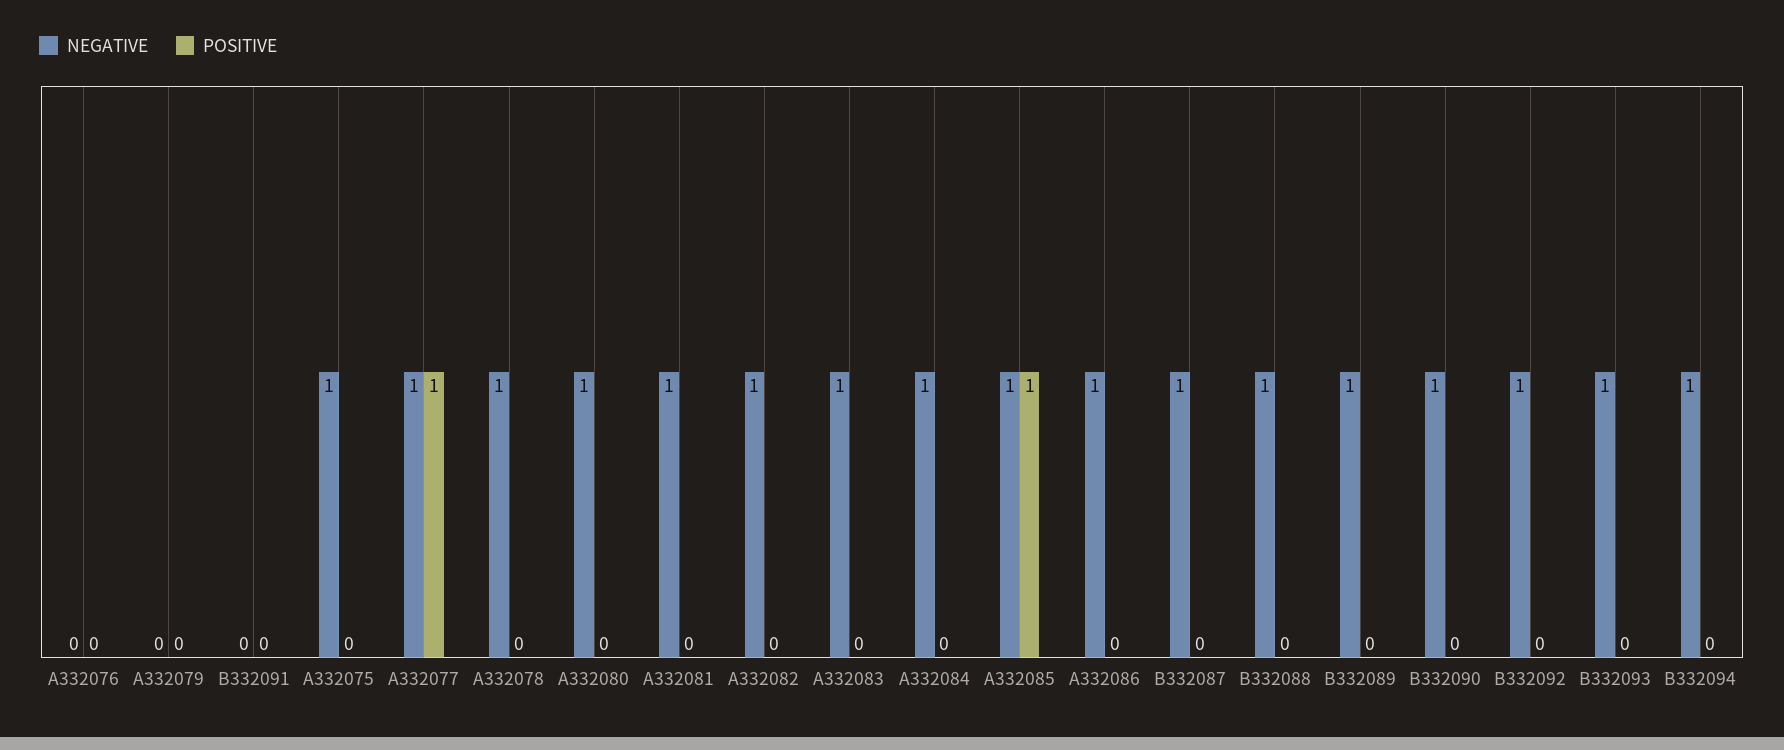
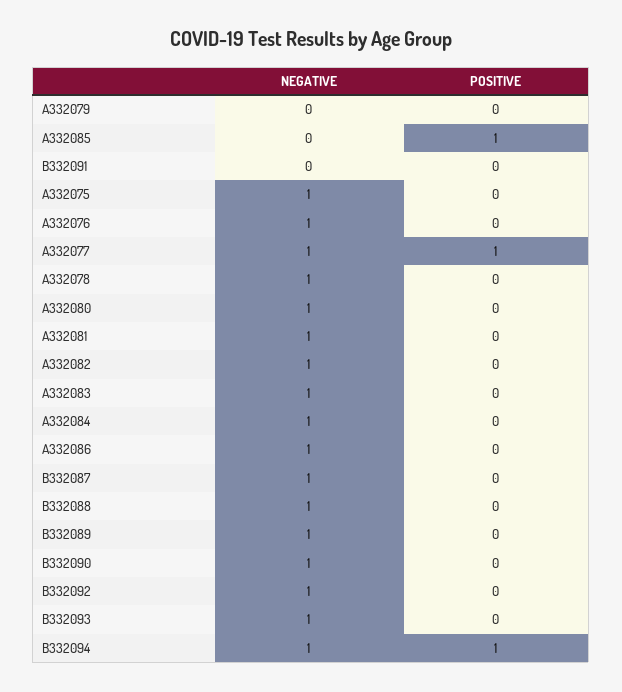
NEGATIVE, A332076: 0 -> 1
NEGATIVE, A332085: 1 -> 0
POSITIVE, B332094: 0 -> 1

